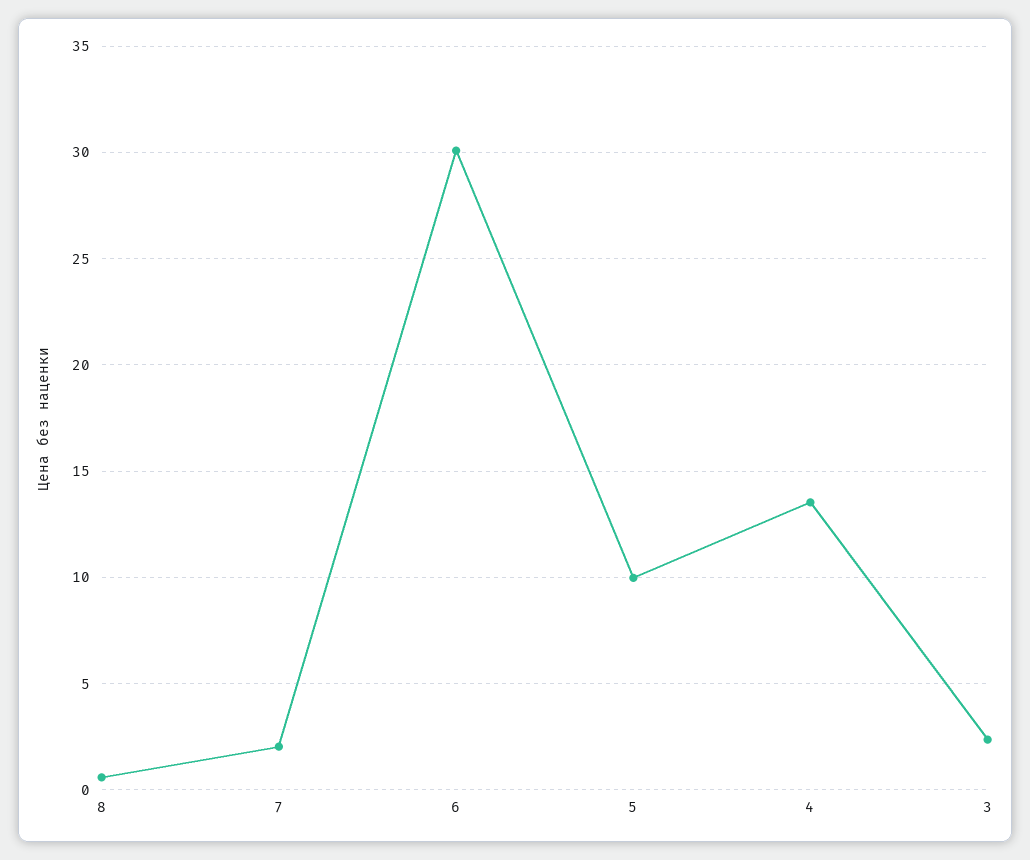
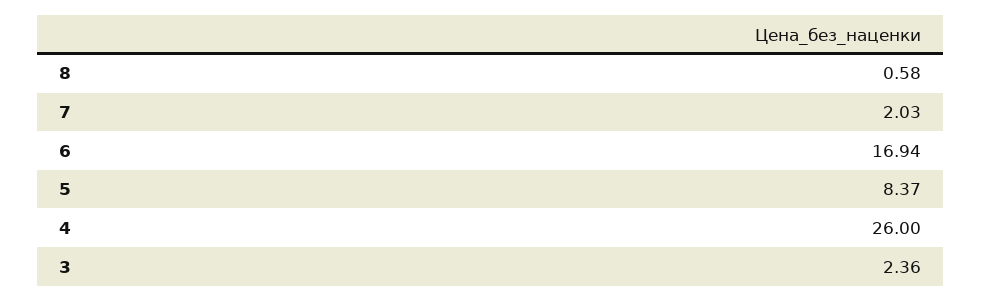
6: 30 -> 16.94
5: 10 -> 8.37
4: 13.5 -> 26

